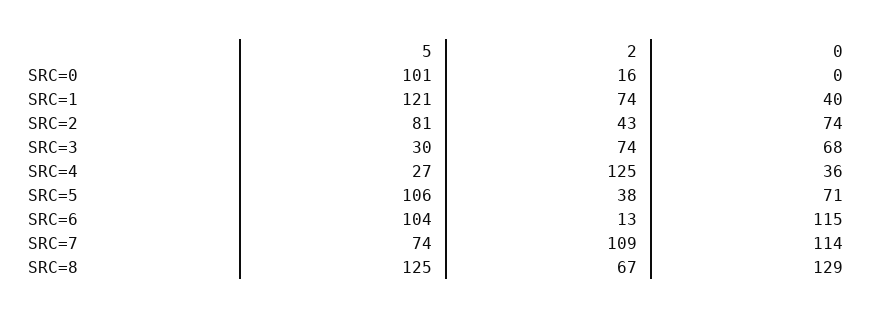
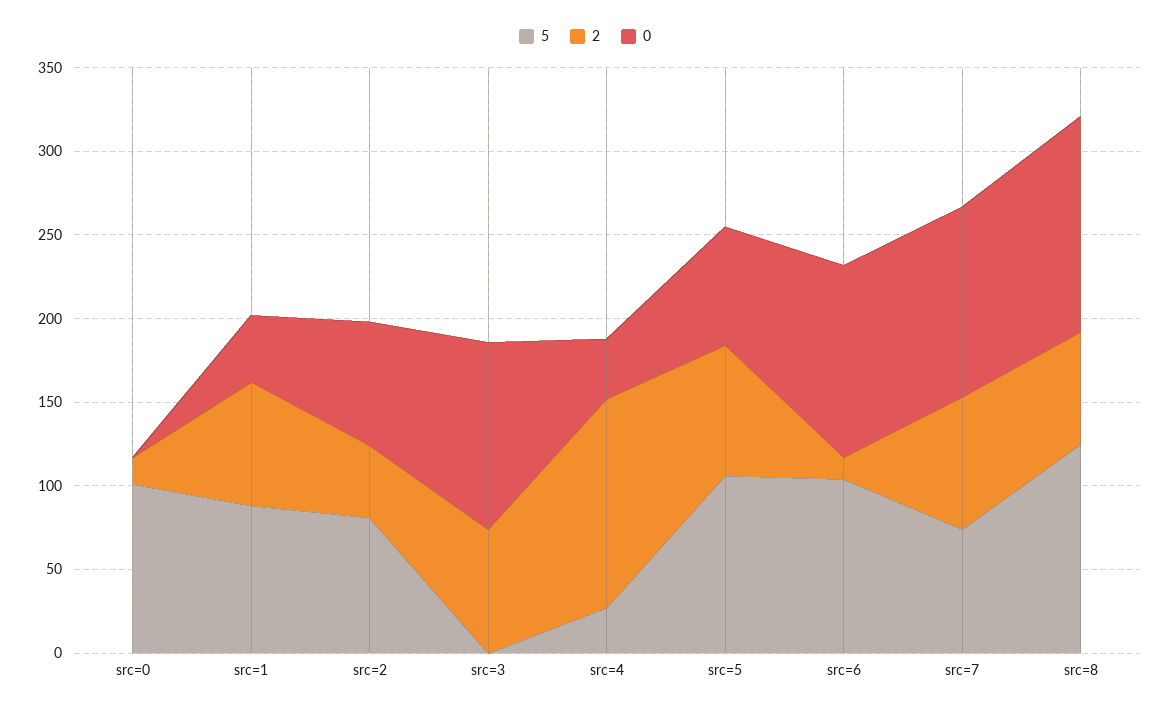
5, SRC=1: 121 -> 90
5, SRC=3: 30 -> 0
0, SRC=3: 68 -> 110
2, SRC=5: 38 -> 80
2, SRC=7: 109 -> 80

